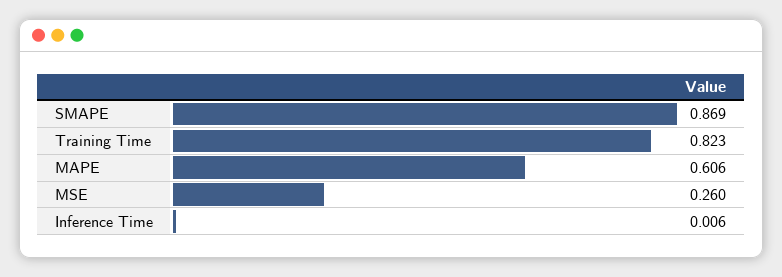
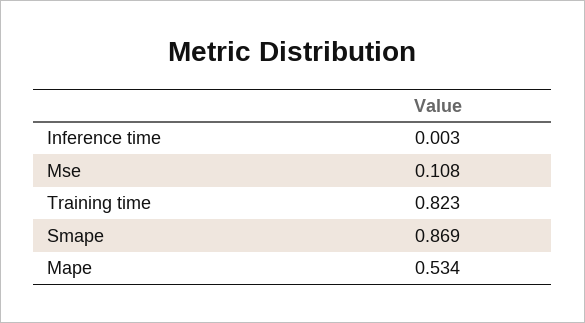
MAPE: 0.606 -> 0.534
MSE: 0.26 -> 0.108
Inference Time: 0.006 -> 0.003

